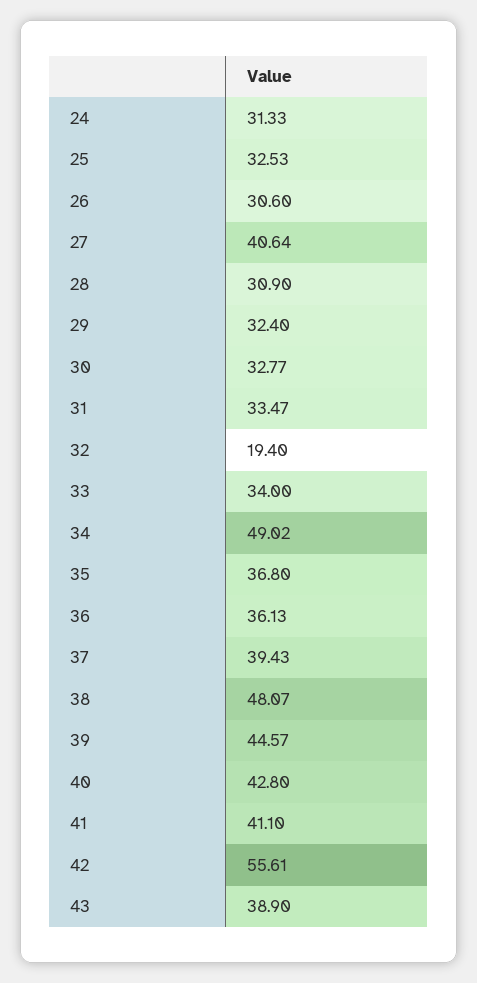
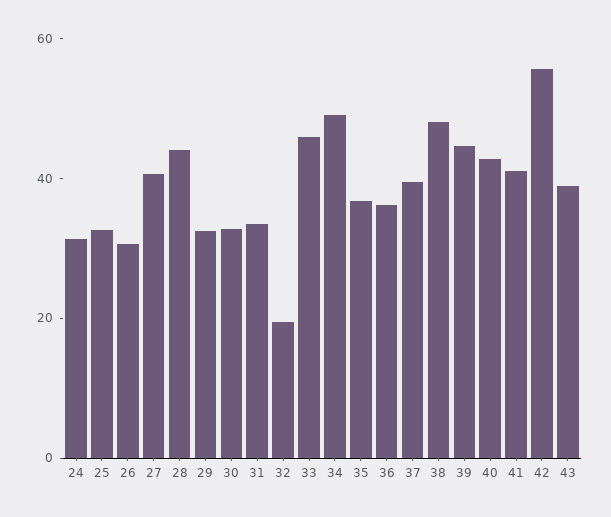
28: 30.9 -> 45
33: 34 -> 45

